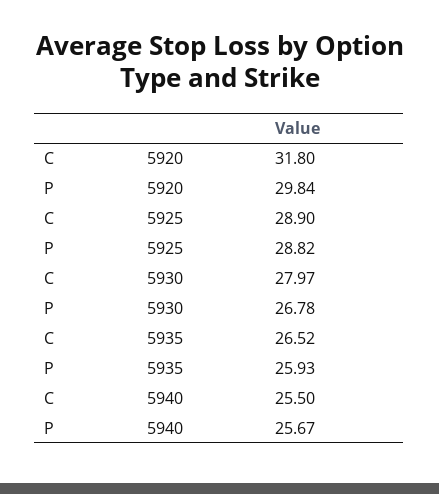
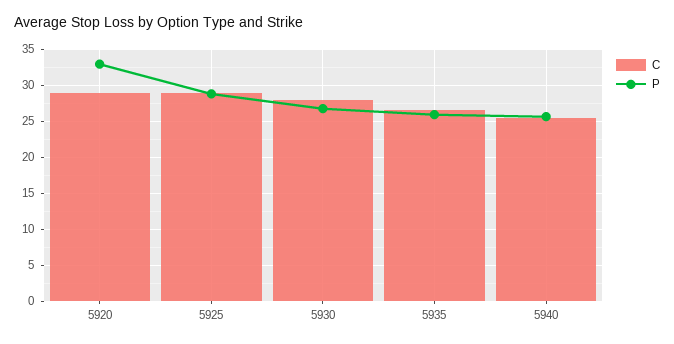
C, 5920: 31.8 -> 29
P, 5920: 29.84 -> 33

